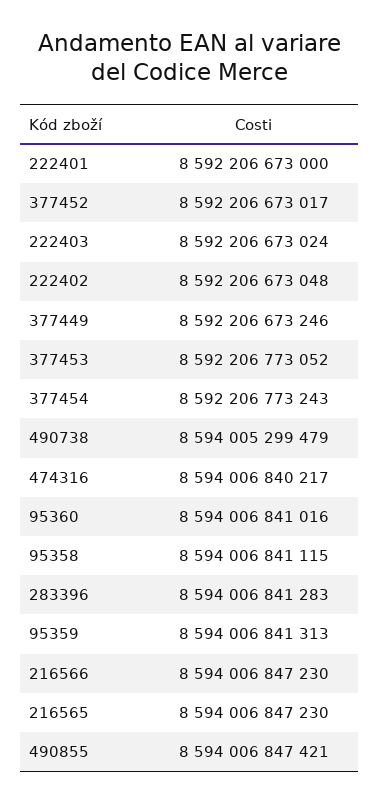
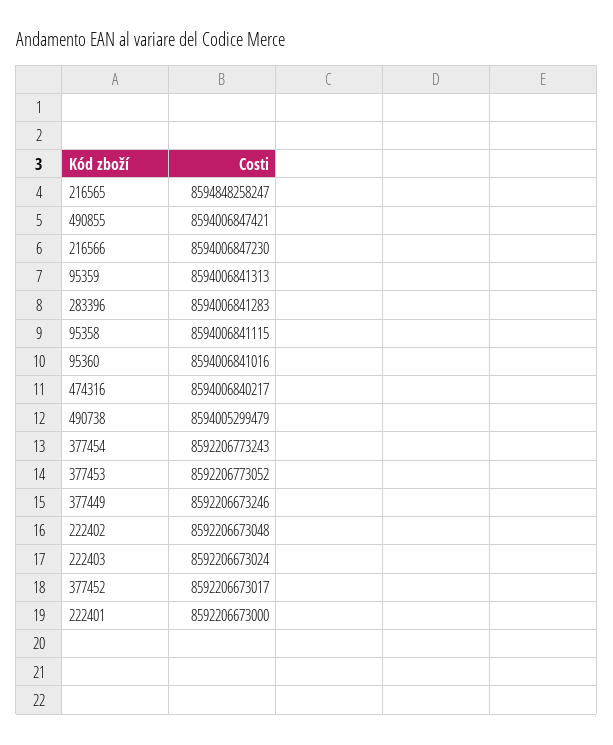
216565: 8594006847230 -> 8594848258247

